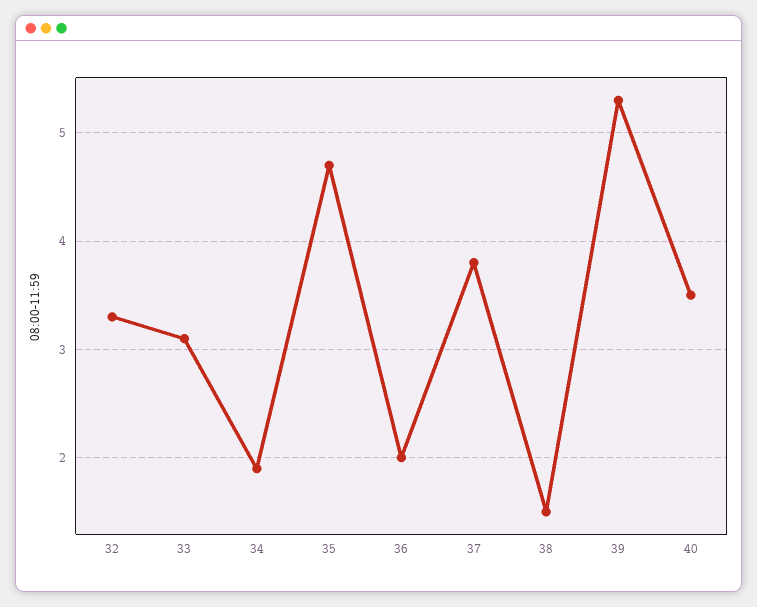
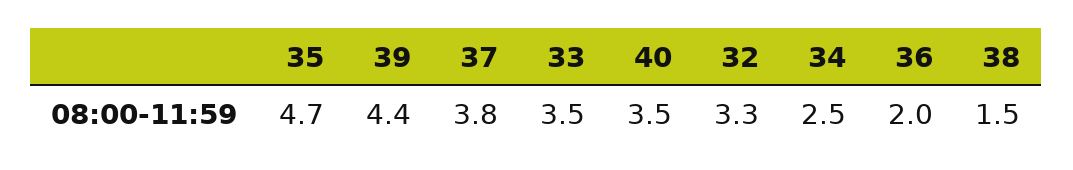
33: 3.1 -> 3.5
34: 1.9 -> 2.5
39: 5.3 -> 4.4

